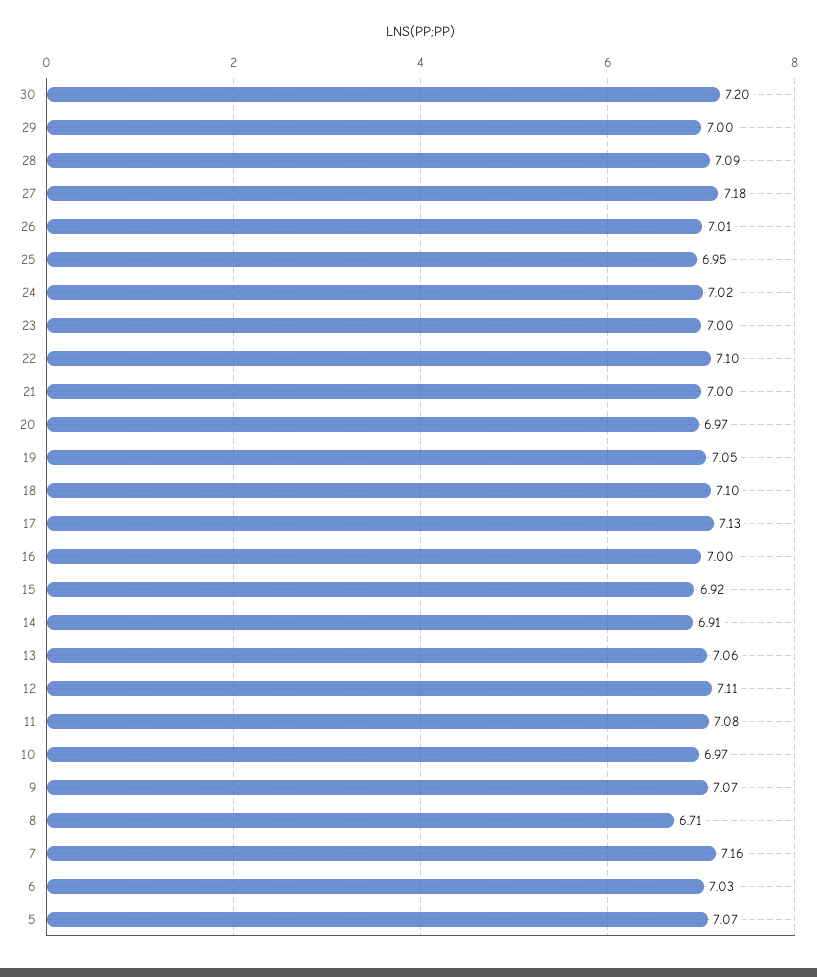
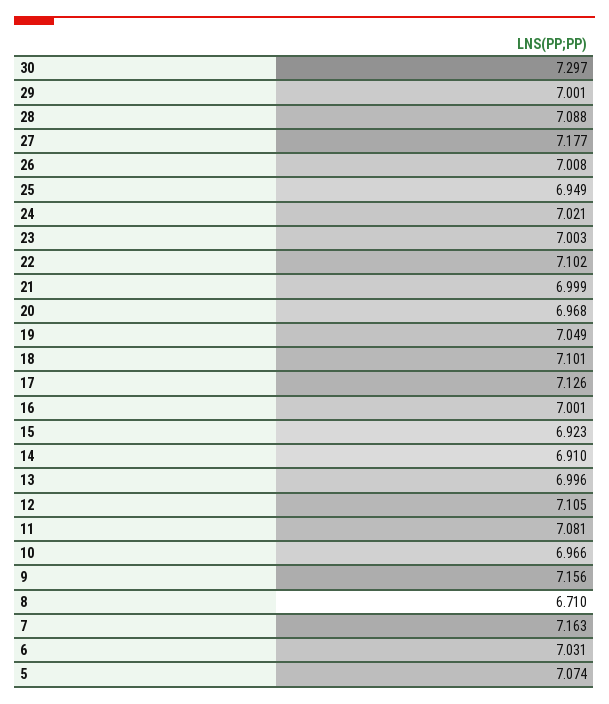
30: 7.2 -> 7.297
13: 7.06 -> 6.996
9: 7.07 -> 7.156

